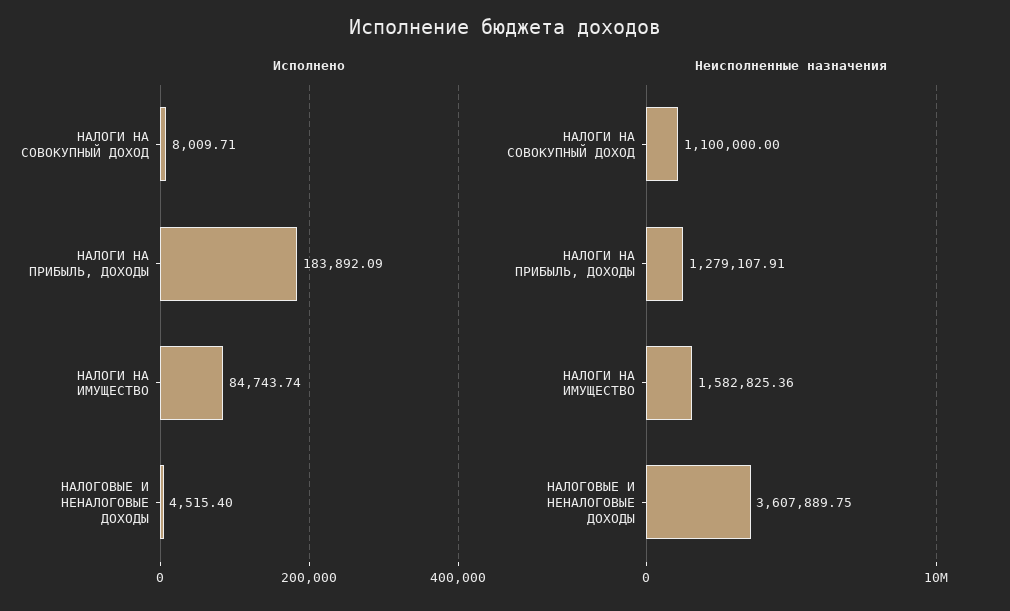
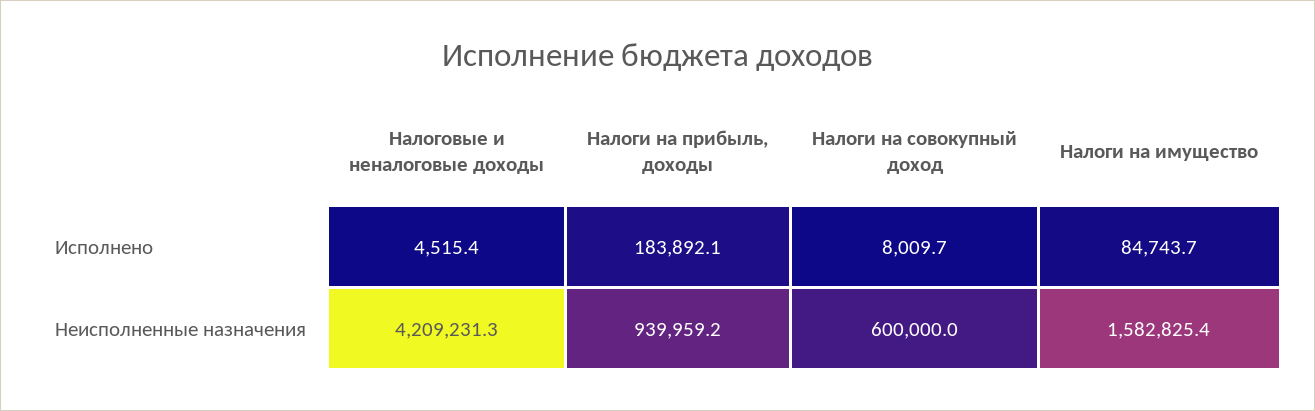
Неисполненные назначения, НАЛОГИ НА СОВОКУПНЫЙ ДОХОД: 1100000 -> 600000
Неисполненные назначения, НАЛОГИ НА ПРИБЫЛЬ, ДОХОДЫ: 1279107.91 -> 939959.2
Неисполненные назначения, НАЛОГОВЫЕ И НЕНАЛОГОВЫЕ ДОХОДЫ: 3607889.75 -> 4209231.3

